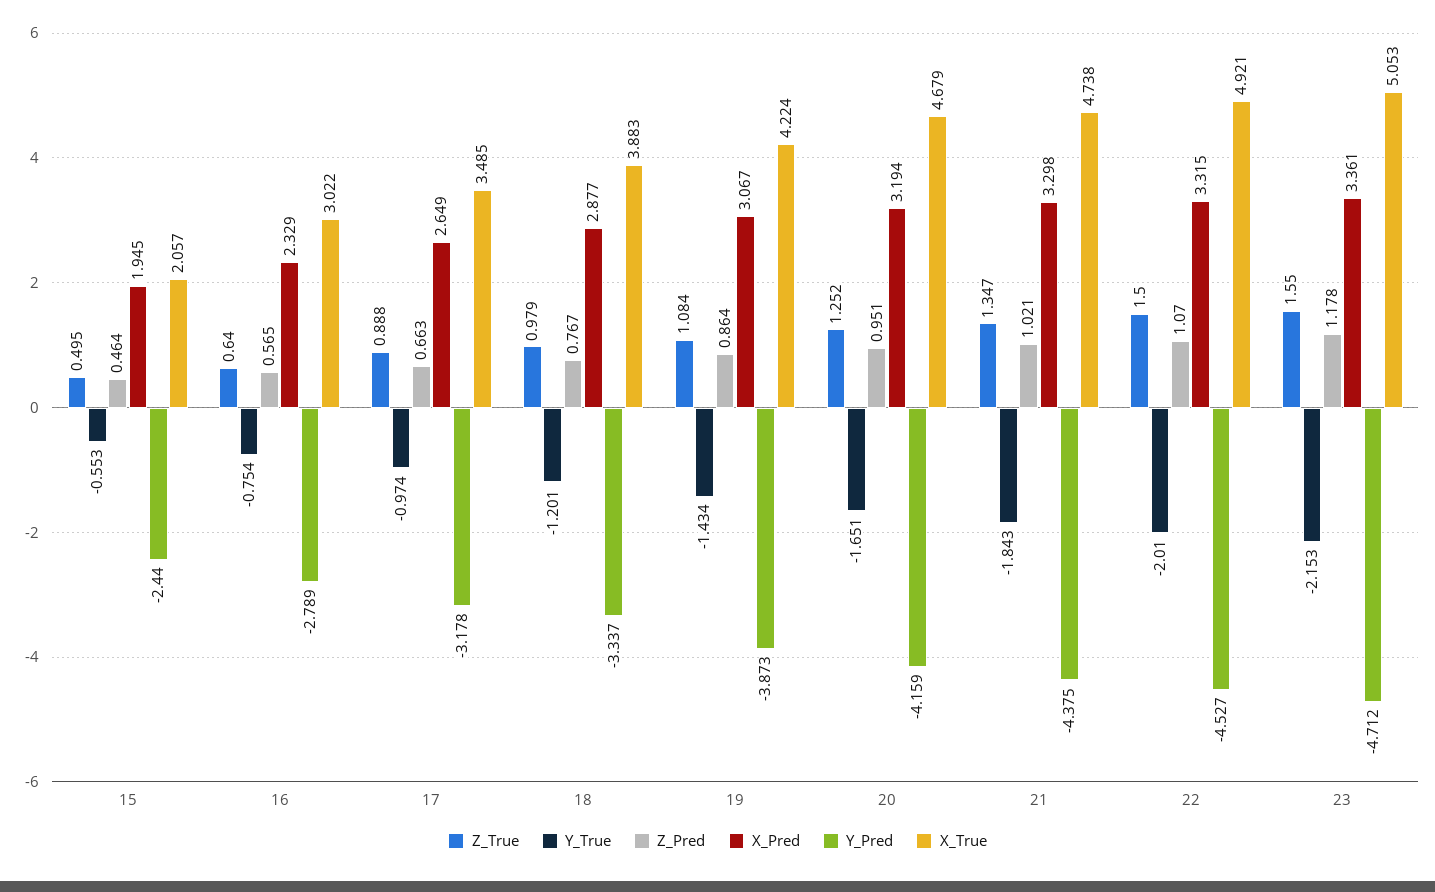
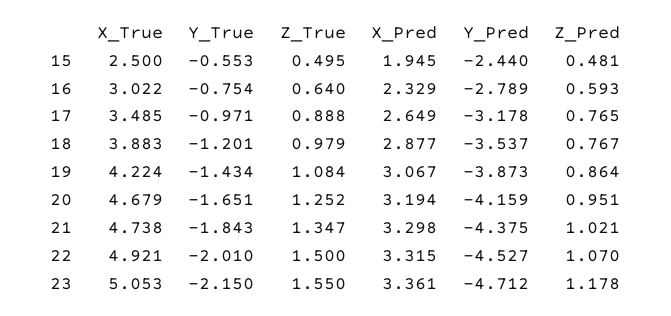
Z_Pred, 15: 0.464 -> 0.481
X_True, 15: 2.057 -> 2.5
Z_Pred, 16: 0.565 -> 0.593
Y_True, 17: -0.974 -> -0.971
Z_Pred, 17: 0.663 -> 0.765
Y_Pred, 18: -3.337 -> -3.537
Y_True, 23: -2.153 -> -2.15

